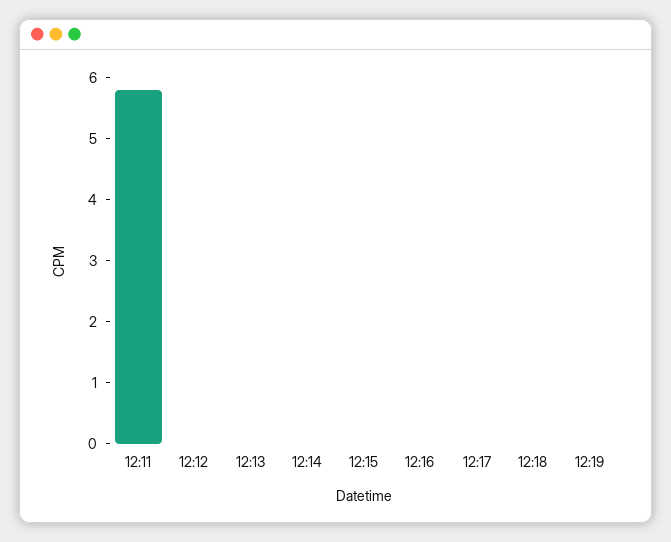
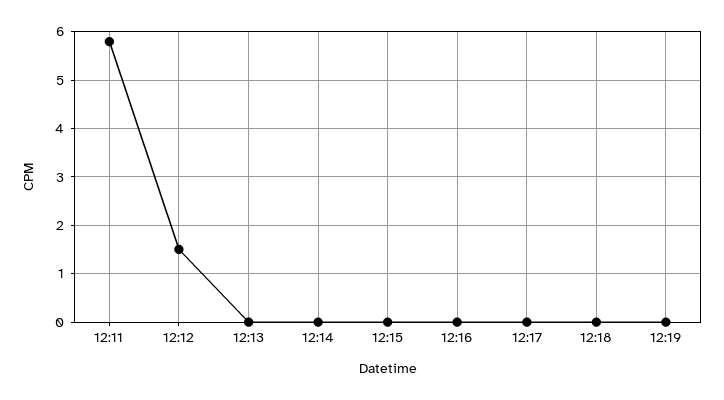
12:12: 0 -> 1.5

